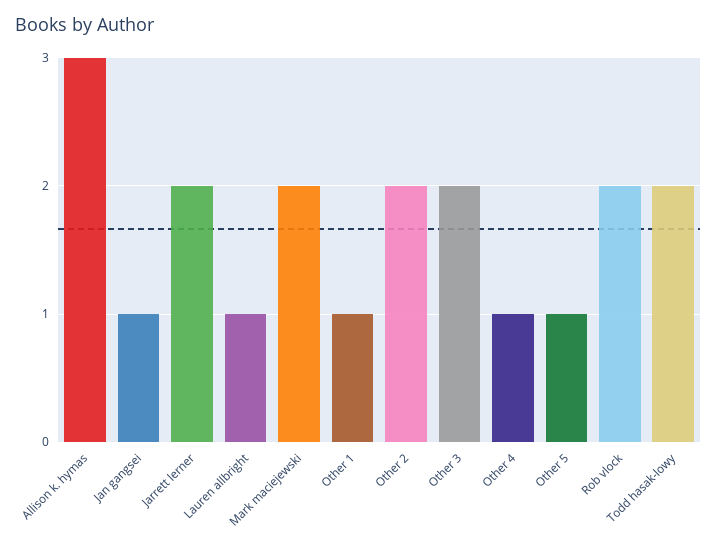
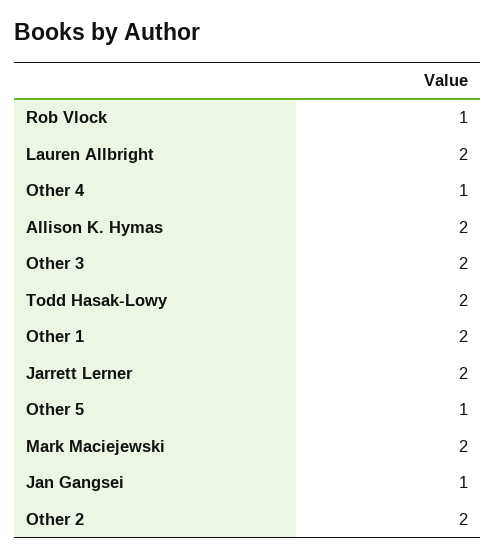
Allison k. hymas: 3 -> 2
Lauren allbright: 1 -> 2
Other 1: 1 -> 2
Rob vlock: 2 -> 1

